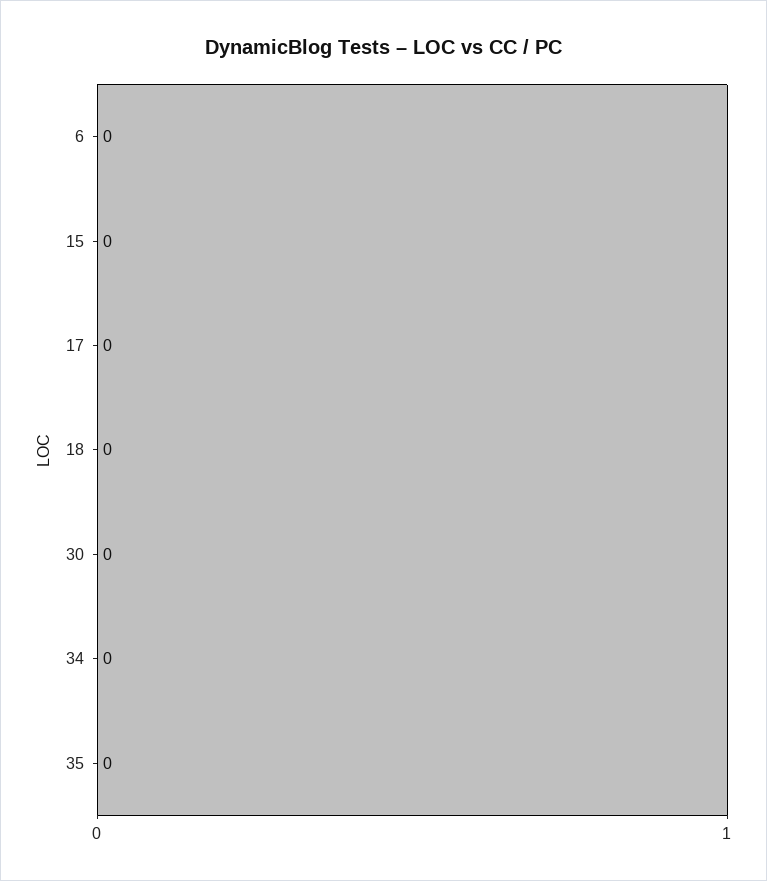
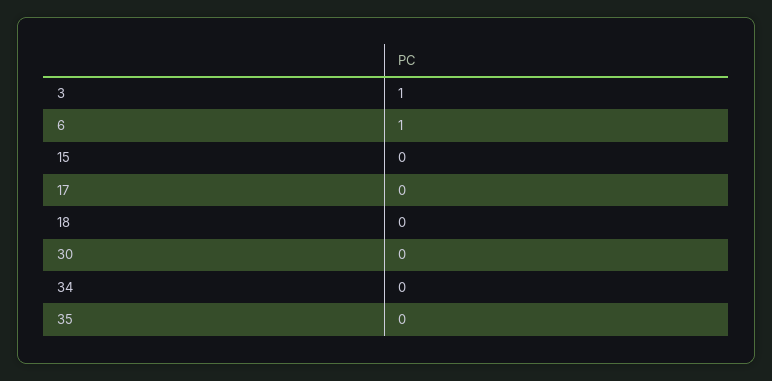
6: 0 -> 1
3: none -> 1

